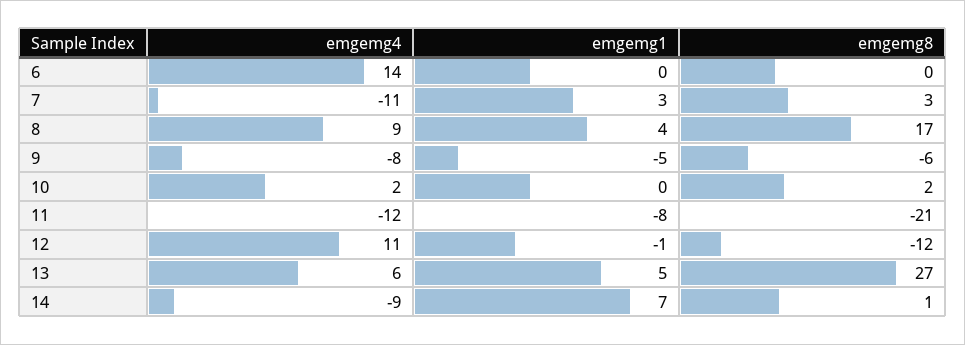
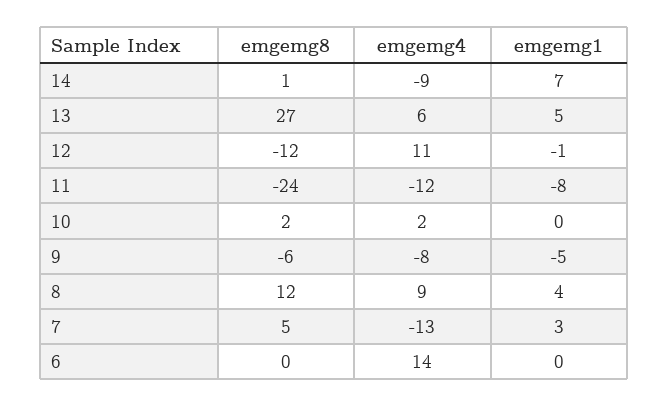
emgemg4, 7: -11 -> -13
emgemg8, 7: 3 -> 5
emgemg8, 8: 17 -> 12
emgemg8, 11: -21 -> -24

